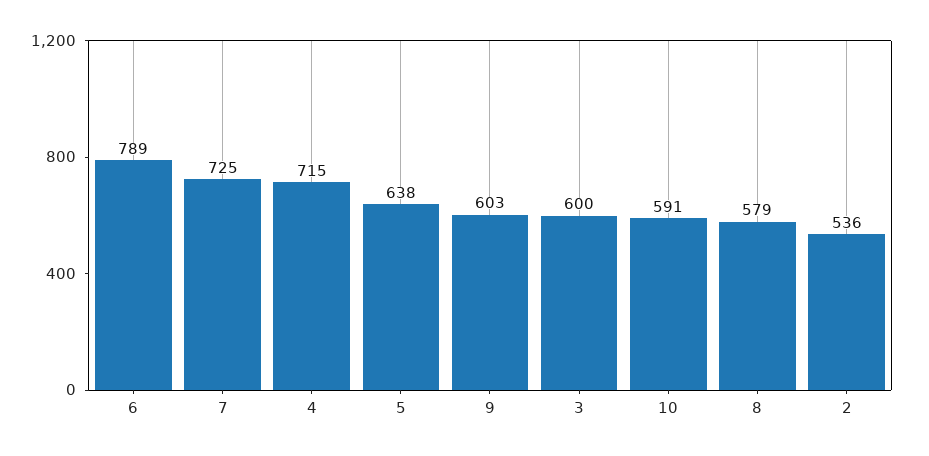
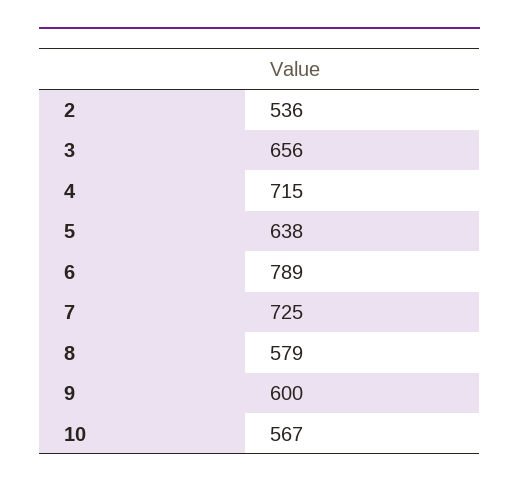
9: 603 -> 600
3: 600 -> 656
10: 591 -> 567

